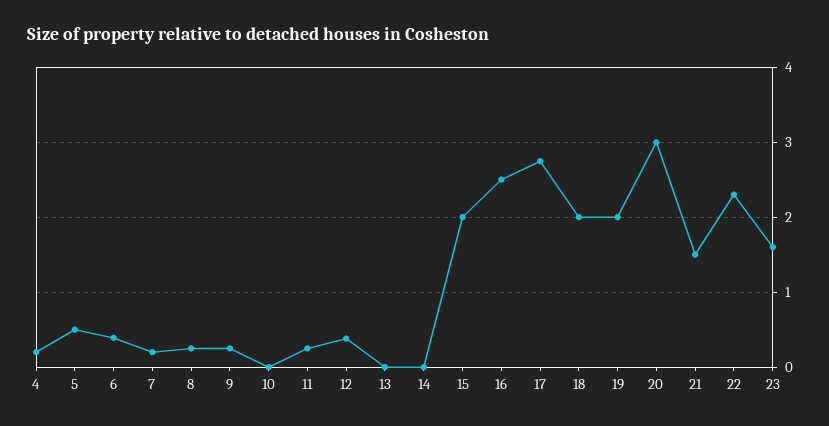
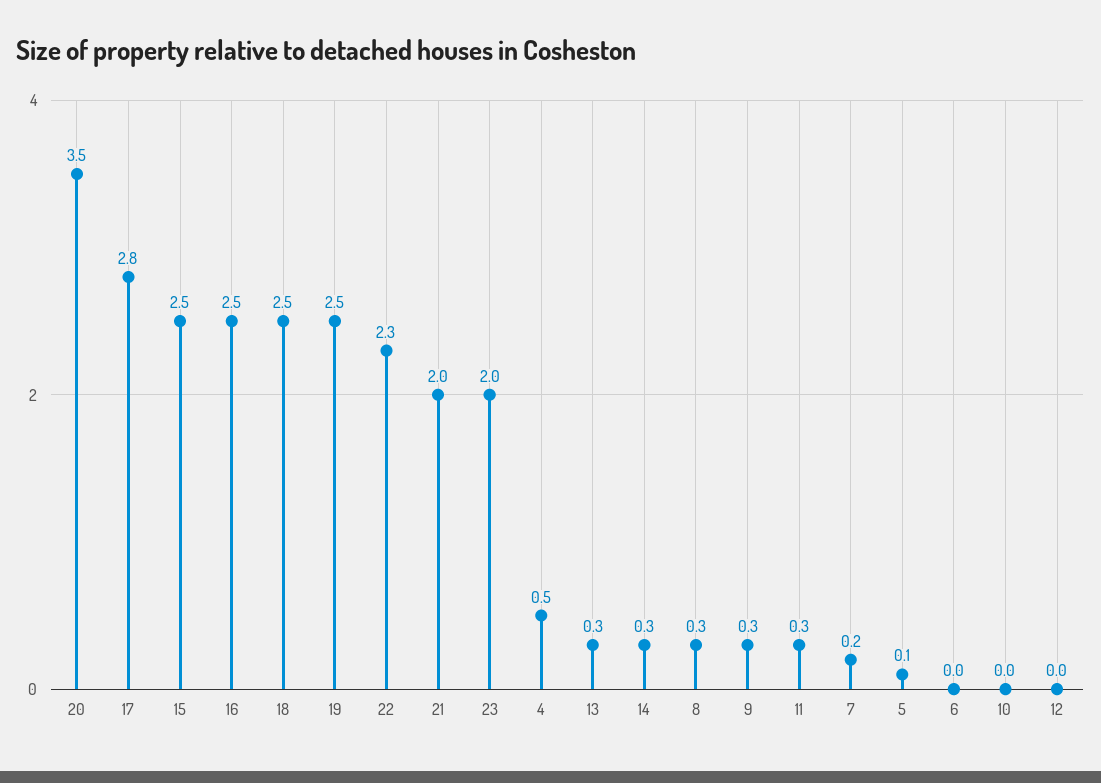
4: 0.2 -> 0.5
5: 0.5 -> 0.1
6: 0.4 -> 0
12: 0.4 -> 0
13: 0 -> 0.3
14: 0 -> 0.3
15: 2 -> 2.5
18: 2 -> 2.5
19: 2 -> 2.5
20: 3 -> 3.5
21: 1.5 -> 2
23: 1.6 -> 2

